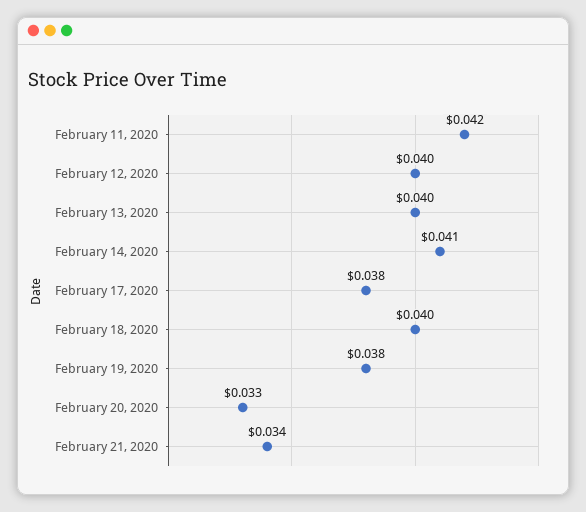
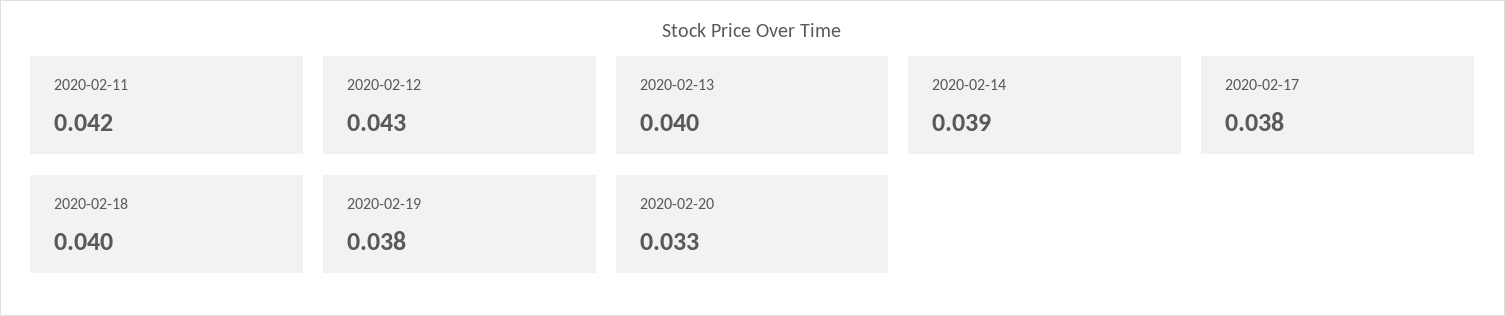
February 12, 2020: 0.04 -> 0.043
February 14, 2020: 0.041 -> 0.039
February 21, 2020: 0.034 -> none

